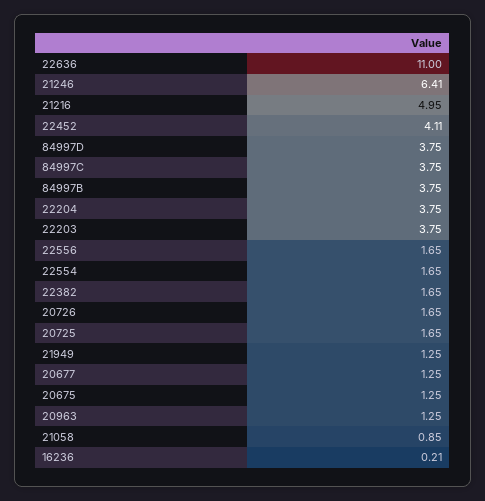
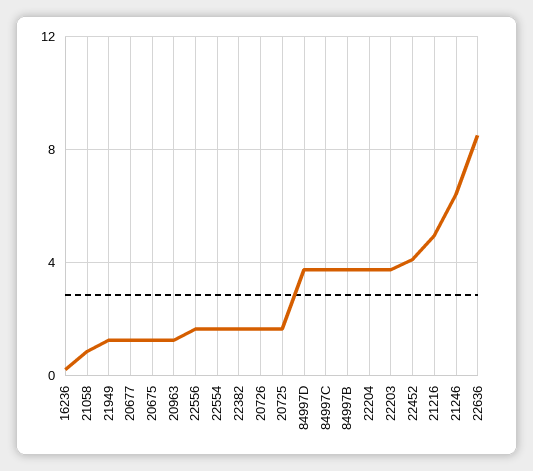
22636: 11 -> 8.5

